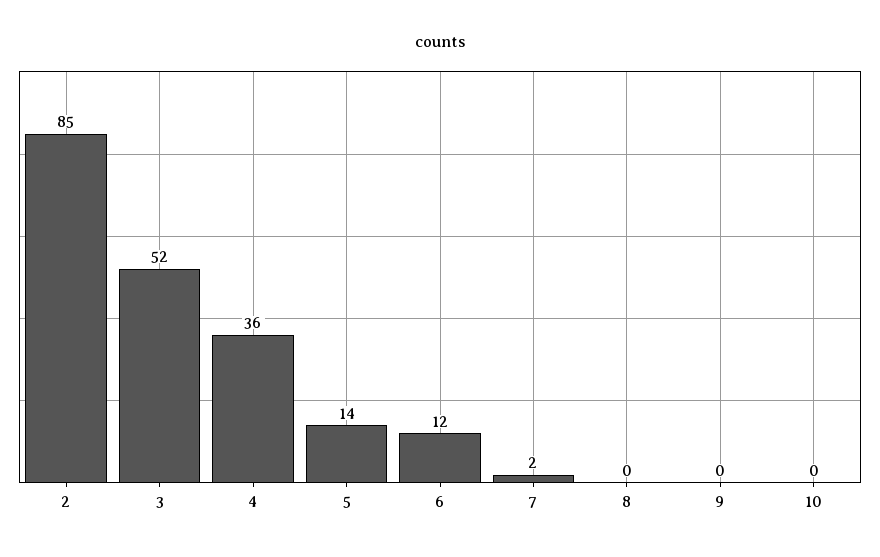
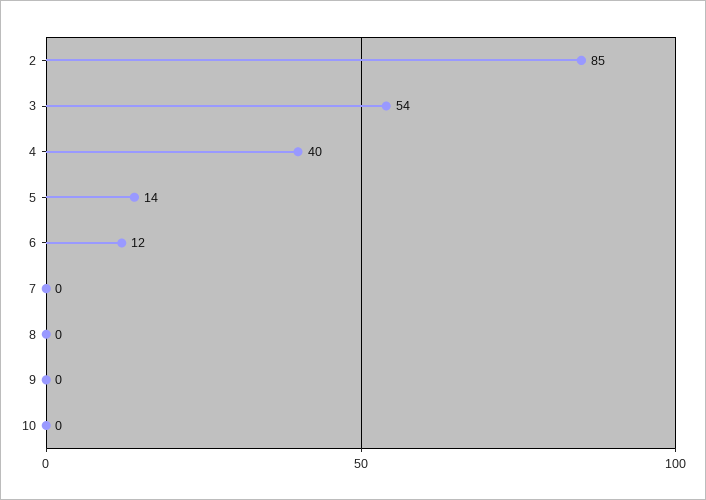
3: 52 -> 54
4: 36 -> 40
7: 2 -> 0

